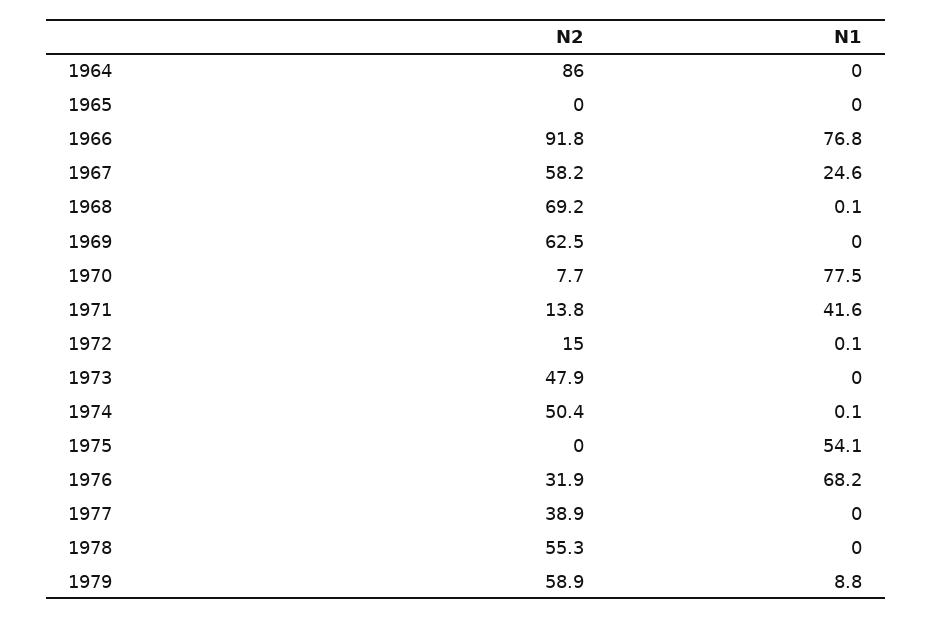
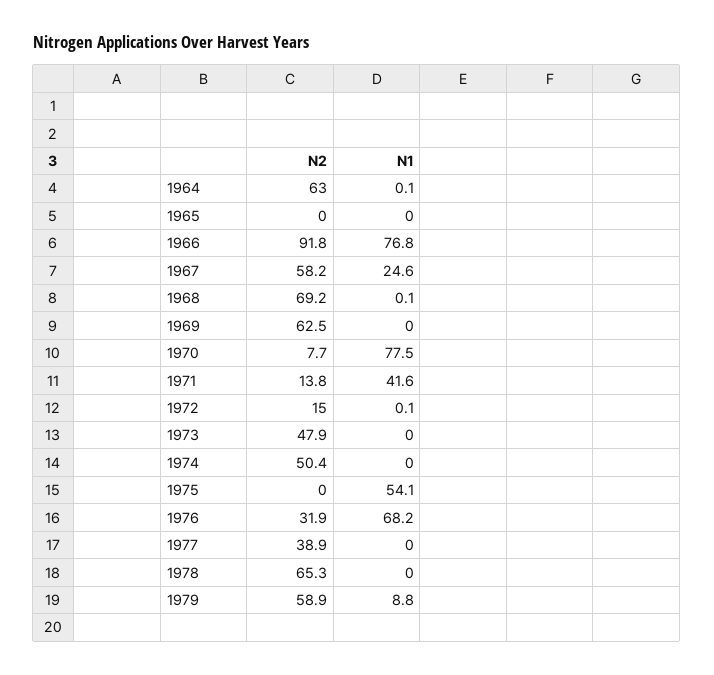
N2, 1964: 86 -> 63
N1, 1964: 0 -> 0.1
N1, 1974: 0.1 -> 0
N2, 1978: 55.3 -> 65.3

